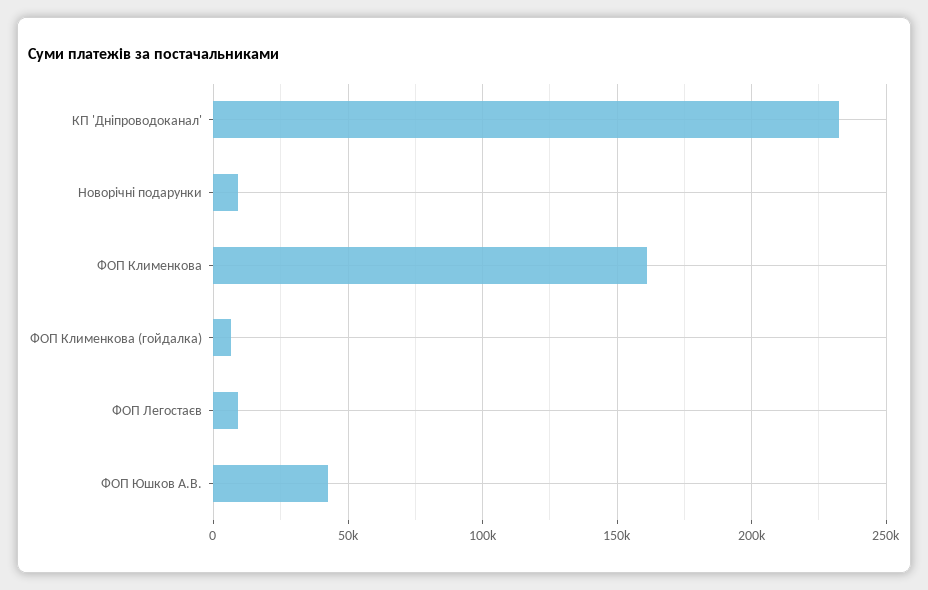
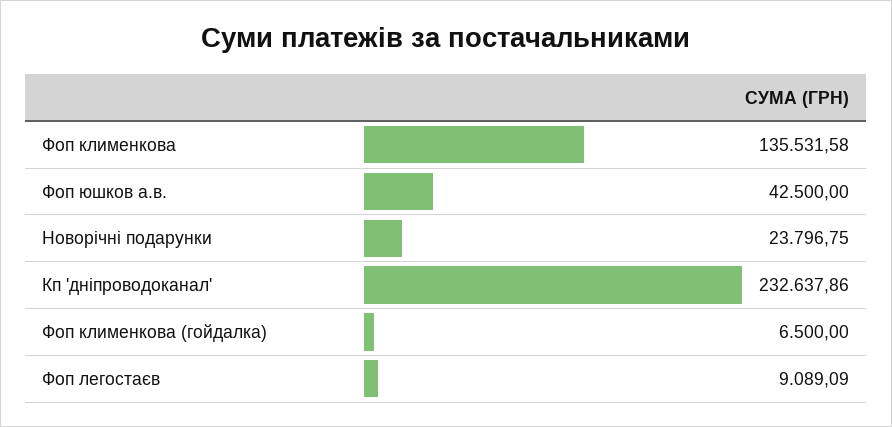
Новорічні подарунки: 10000 -> 23796.75
ФОП Клименкова: 160000 -> 135531.58

